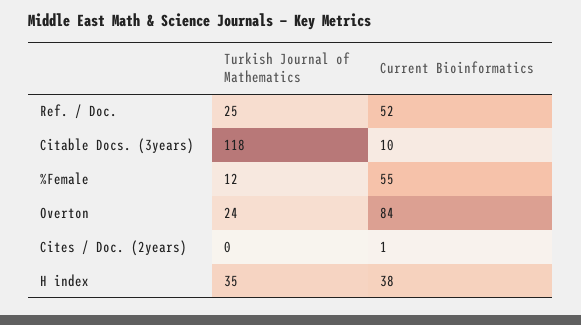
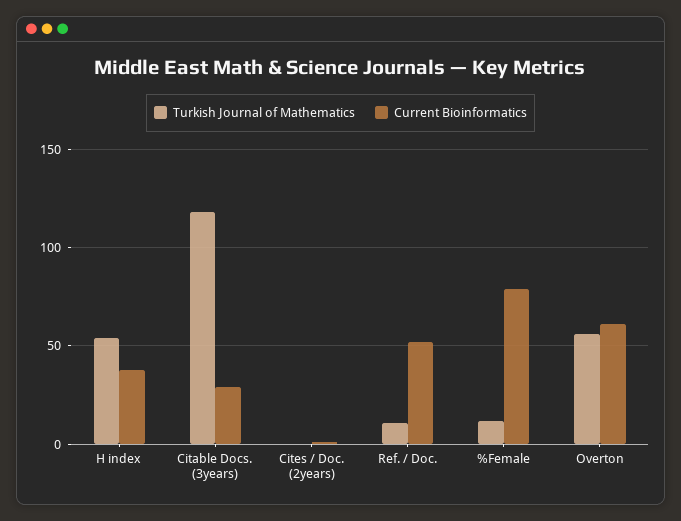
Turkish Journal of Mathematics, Ref. / Doc.: 25 -> 10
Current Bioinformatics, Citable Docs. (3years): 10 -> 30
Current Bioinformatics, %Female: 55 -> 80
Turkish Journal of Mathematics, Overton: 24 -> 55
Current Bioinformatics, Overton: 84 -> 60
Turkish Journal of Mathematics, H index: 35 -> 55

